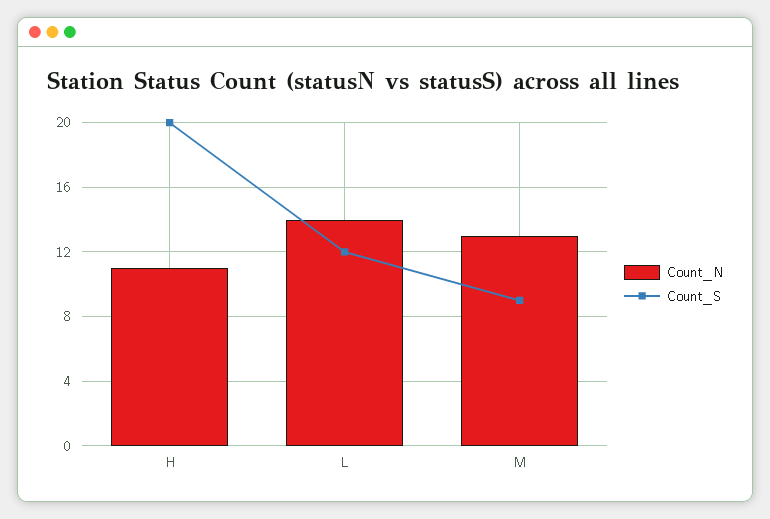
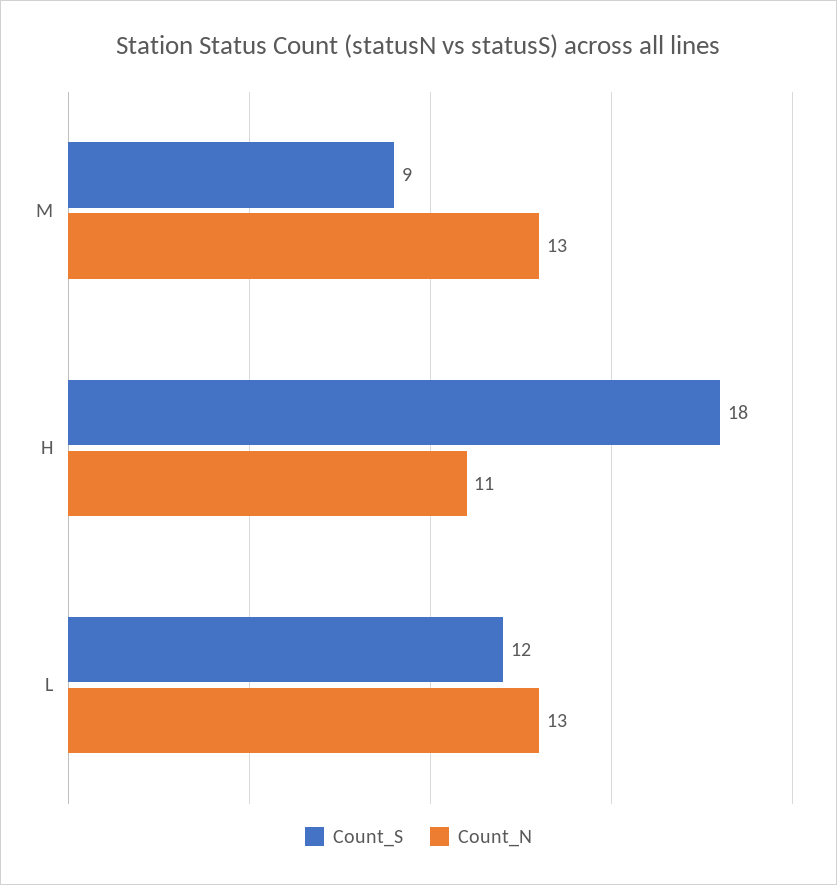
Count_S, H: 20 -> 18
Count_N, L: 14 -> 13

